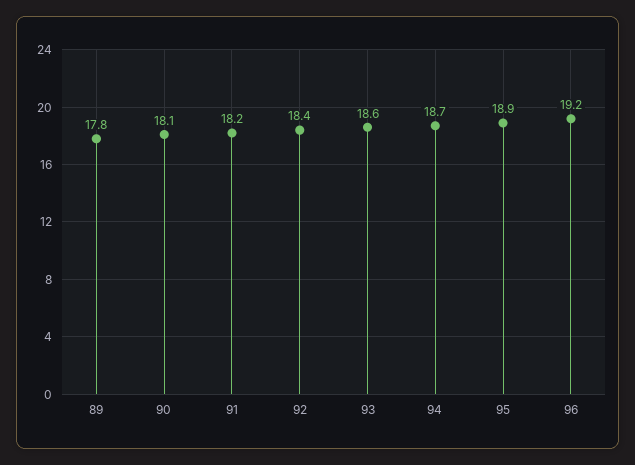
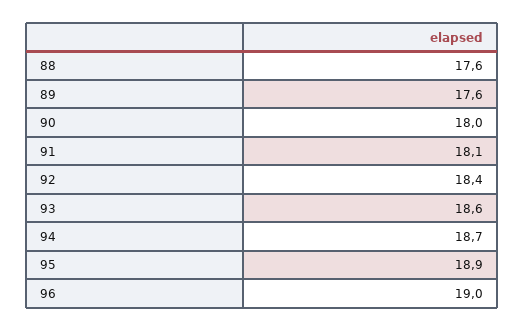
89: 17.8 -> 17.6
90: 18.1 -> 18
91: 18.2 -> 18.1
96: 19.2 -> 19
88: none -> 17.6

